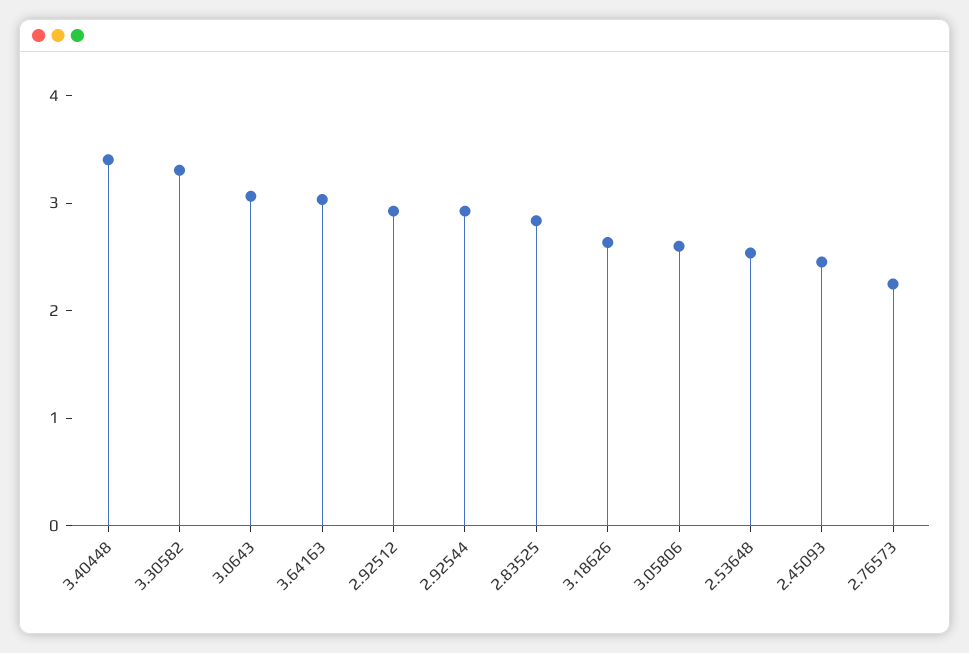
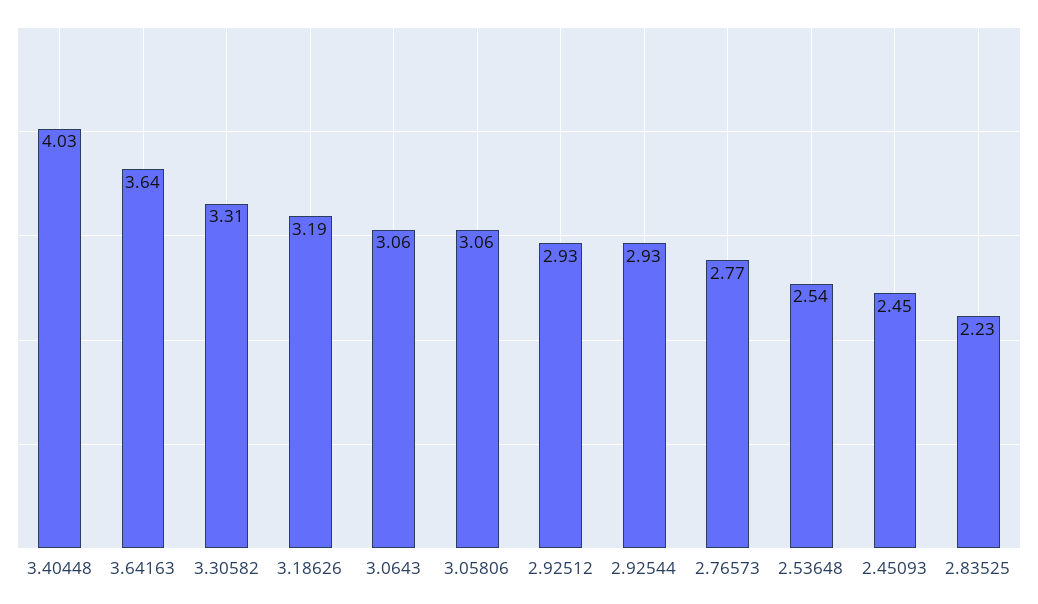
3.40448: 3.4 -> 4.03
3.64163: 3 -> 3.64
2.83525: 2.8 -> 2.23
3.18626: 2.6 -> 3.19
3.05806: 2.6 -> 3.06
2.76573: 2.2 -> 2.77

